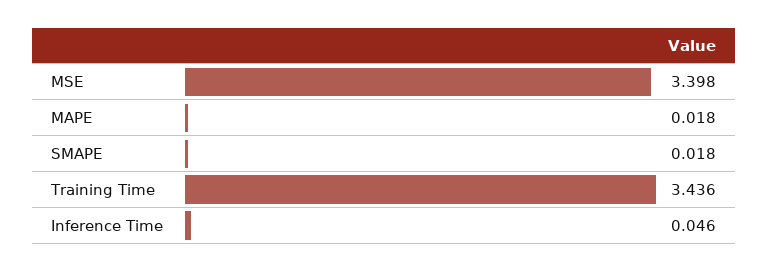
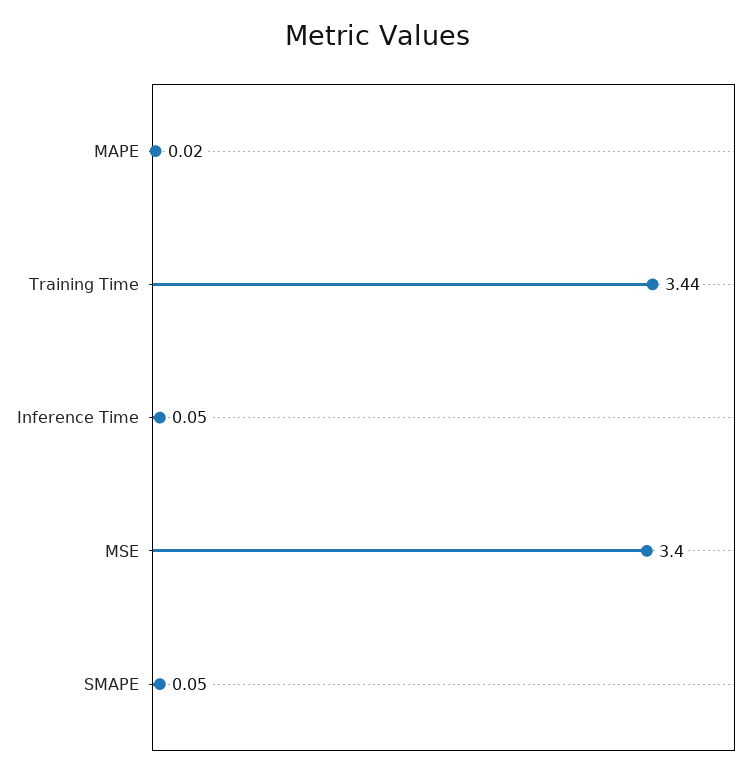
SMAPE: 0.018 -> 0.05

